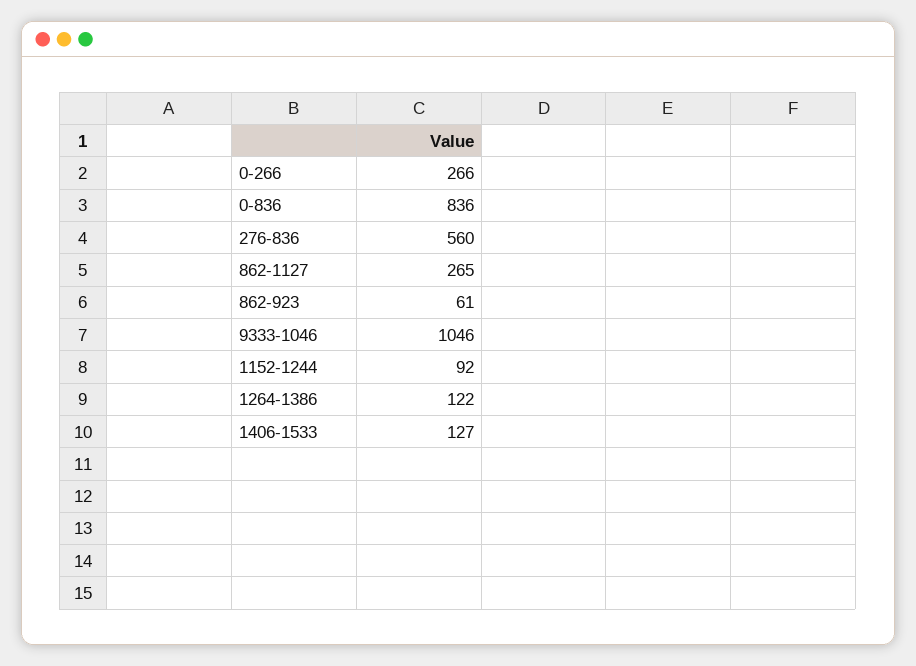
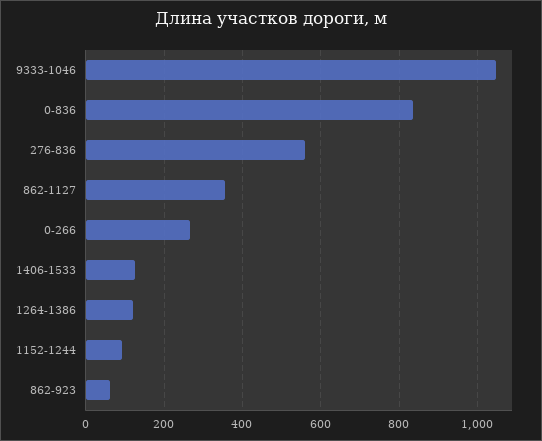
862-1127: 265 -> 360

